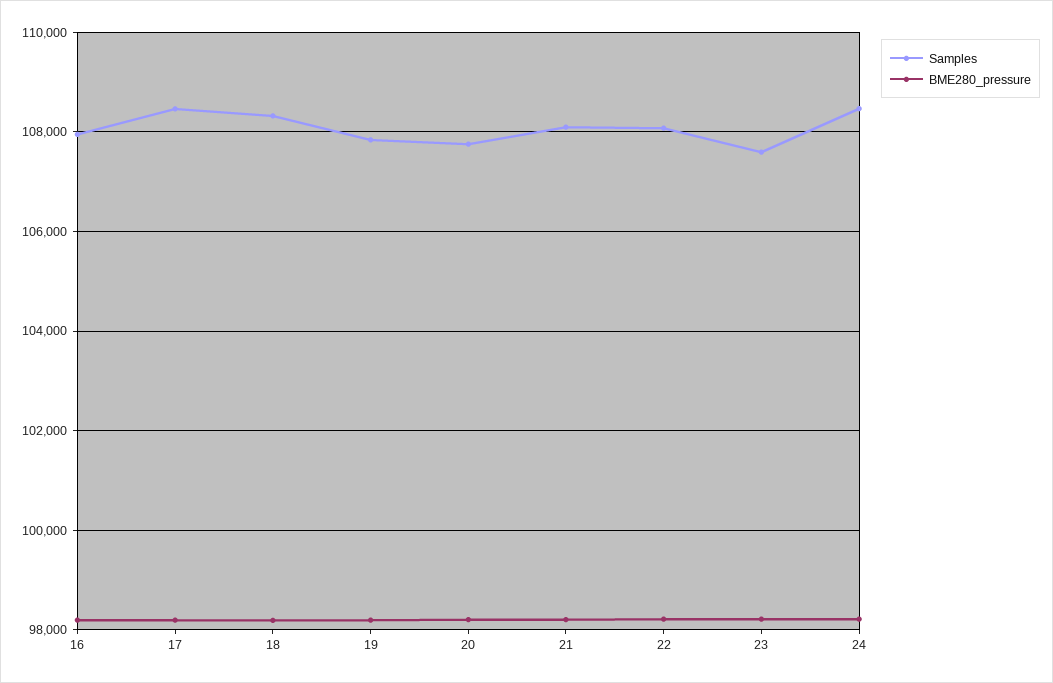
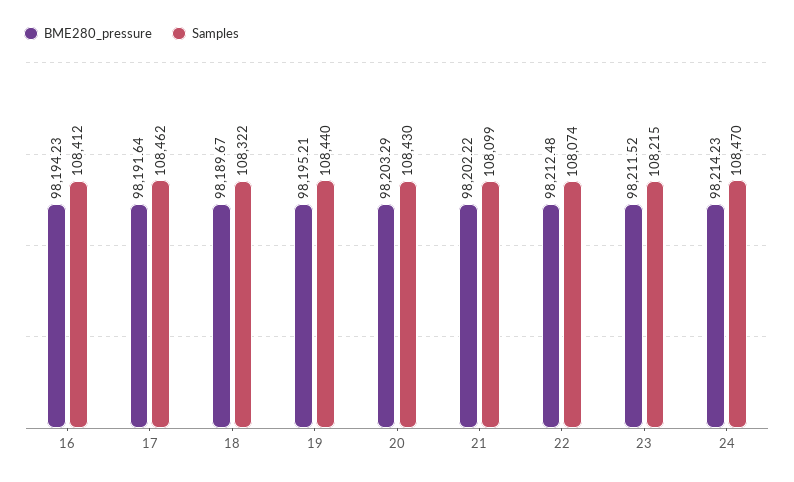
Samples, 16: 108000 -> 108412
Samples, 19: 107800 -> 108440
Samples, 20: 107800 -> 108430
Samples, 23: 107600 -> 108215

